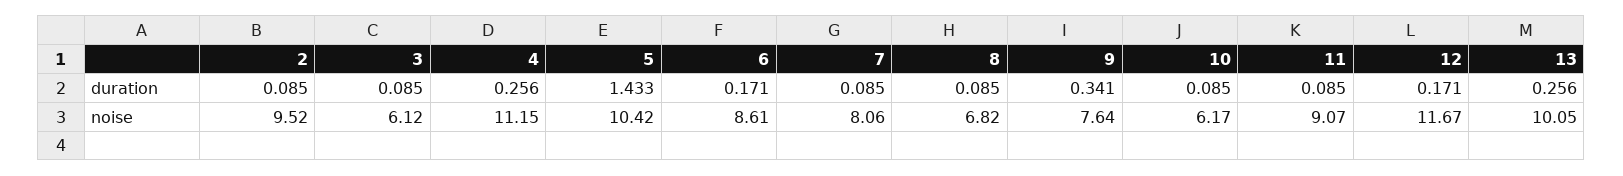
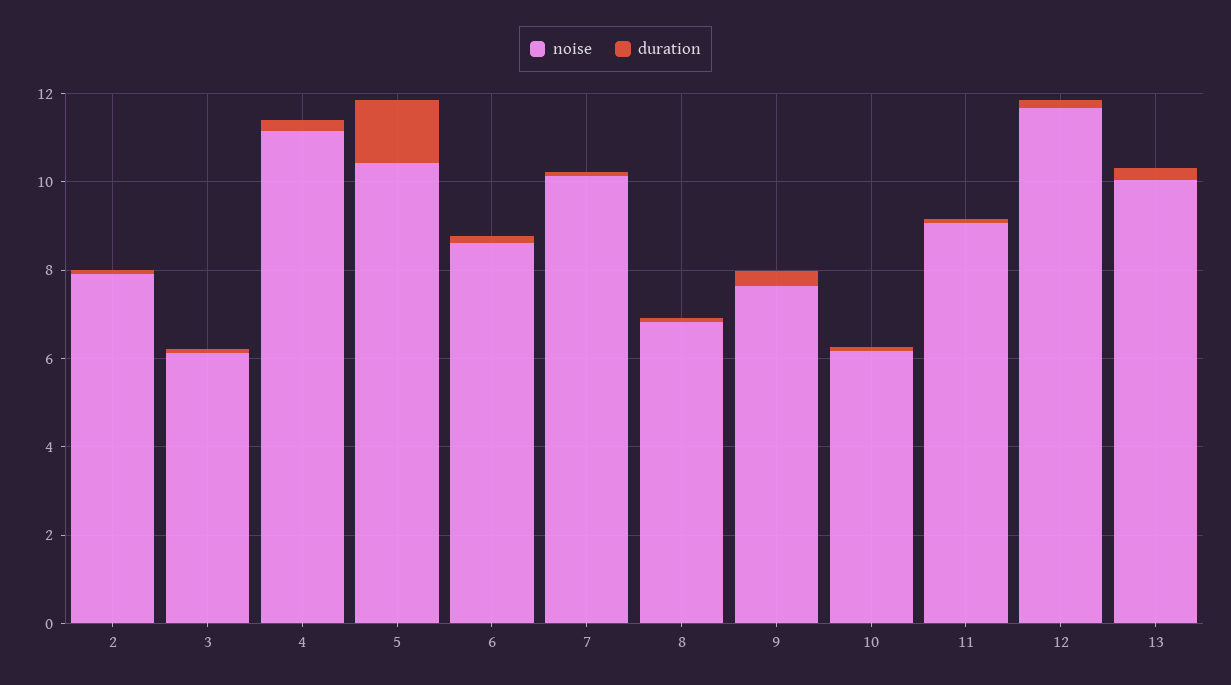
noise, 2: 9.52 -> 8
noise, 7: 8.06 -> 10

